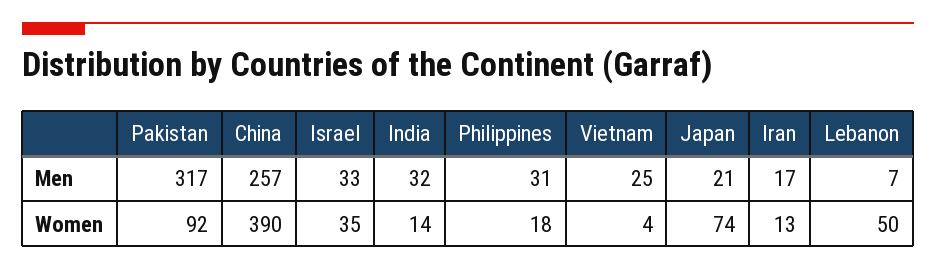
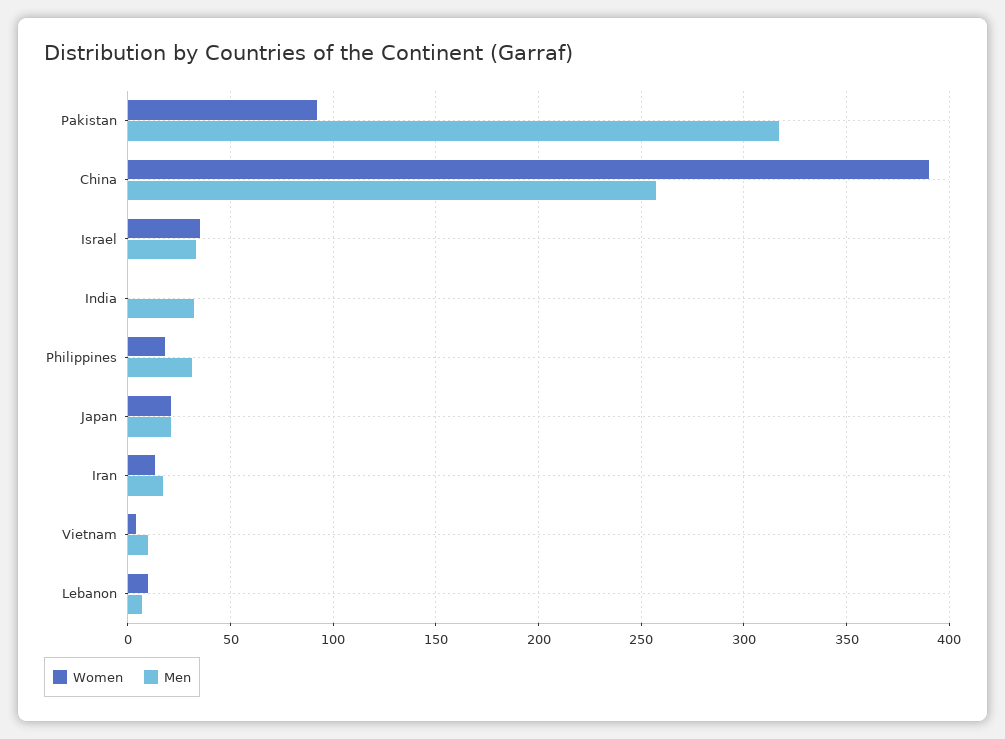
Men, Vietnam: 25 -> 10
Women, India: 14 -> 0
Women, Japan: 74 -> 20
Women, Lebanon: 50 -> 10

